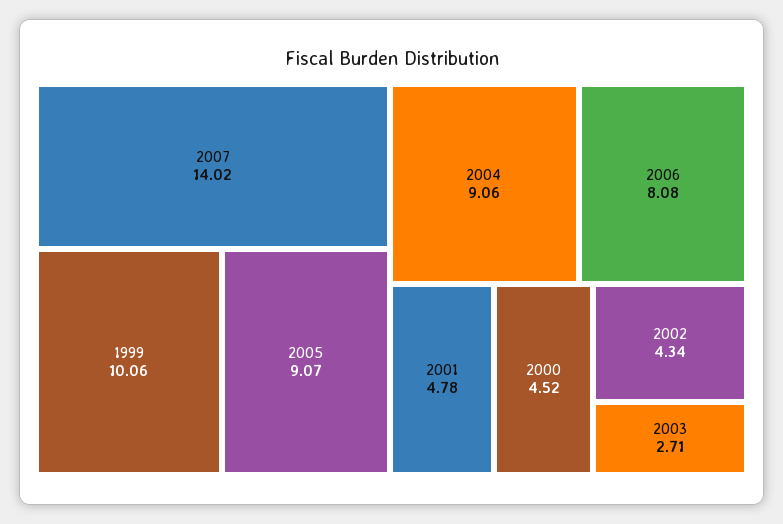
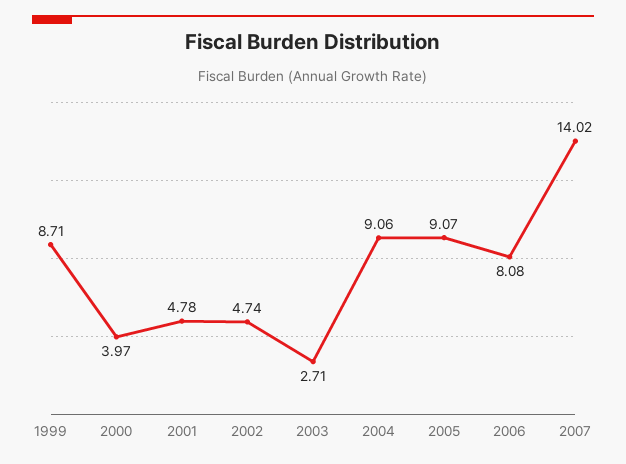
1999: 10.06 -> 8.71
2000: 4.52 -> 3.97
2002: 4.34 -> 4.74

